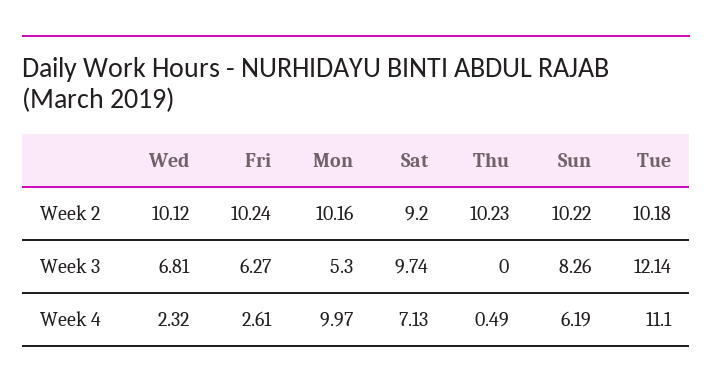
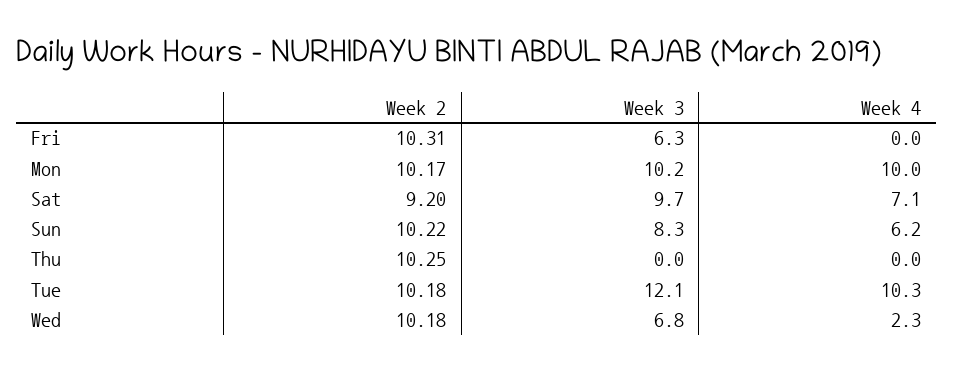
Wed, Week 2: 10.12 -> 10.18
Fri, Week 2: 10.24 -> 10.31
Mon, Week 2: 10.16 -> 10.17
Thu, Week 2: 10.23 -> 10.25
Mon, Week 3: 5.3 -> 10.2
Fri, Week 4: 2.61 -> 0
Thu, Week 4: 0.49 -> 0
Tue, Week 4: 11.1 -> 10.3

